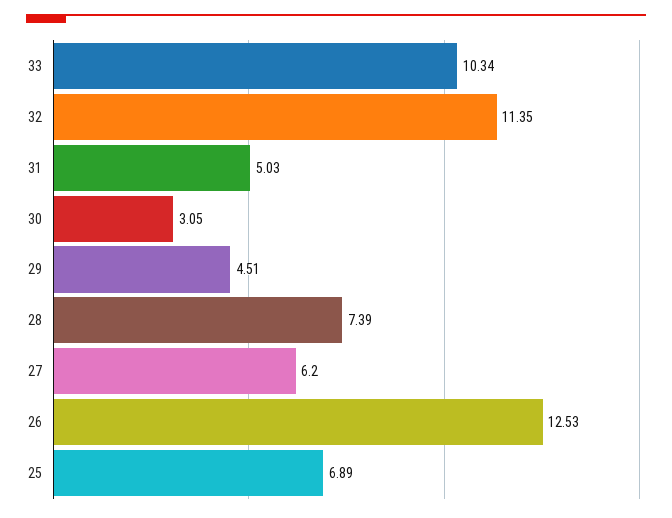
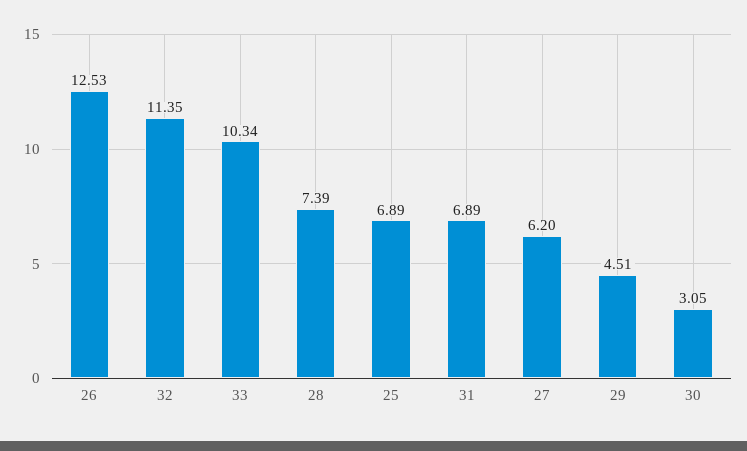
31: 5.03 -> 6.89

